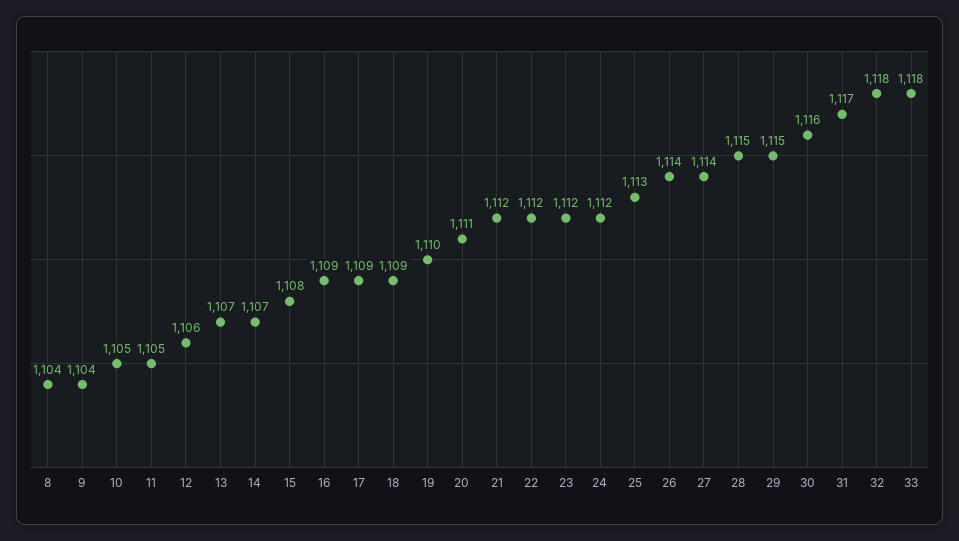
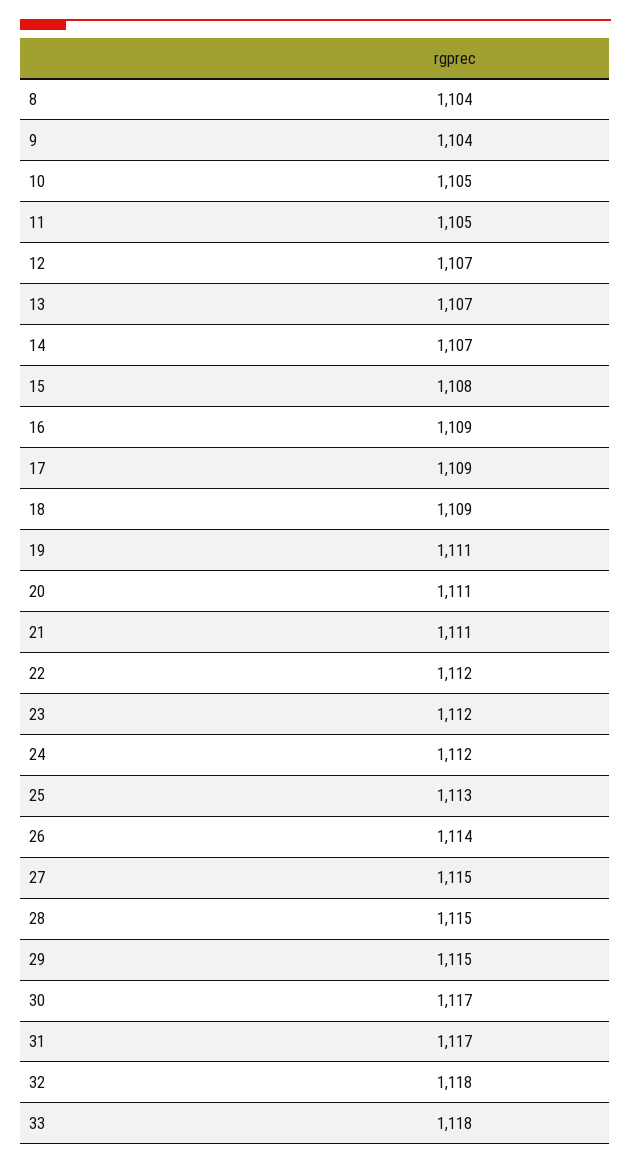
12: 1106 -> 1107
19: 1110 -> 1111
21: 1112 -> 1111
27: 1114 -> 1115
30: 1116 -> 1117

